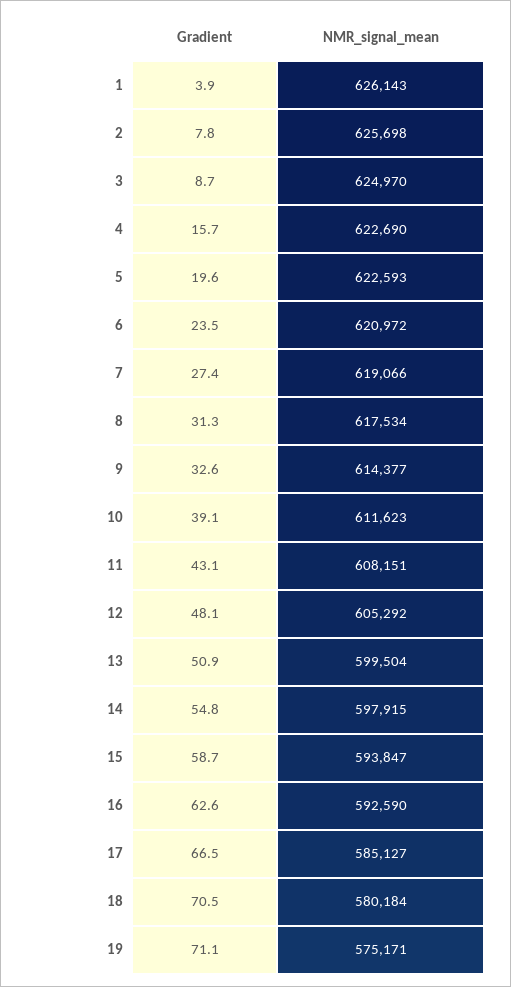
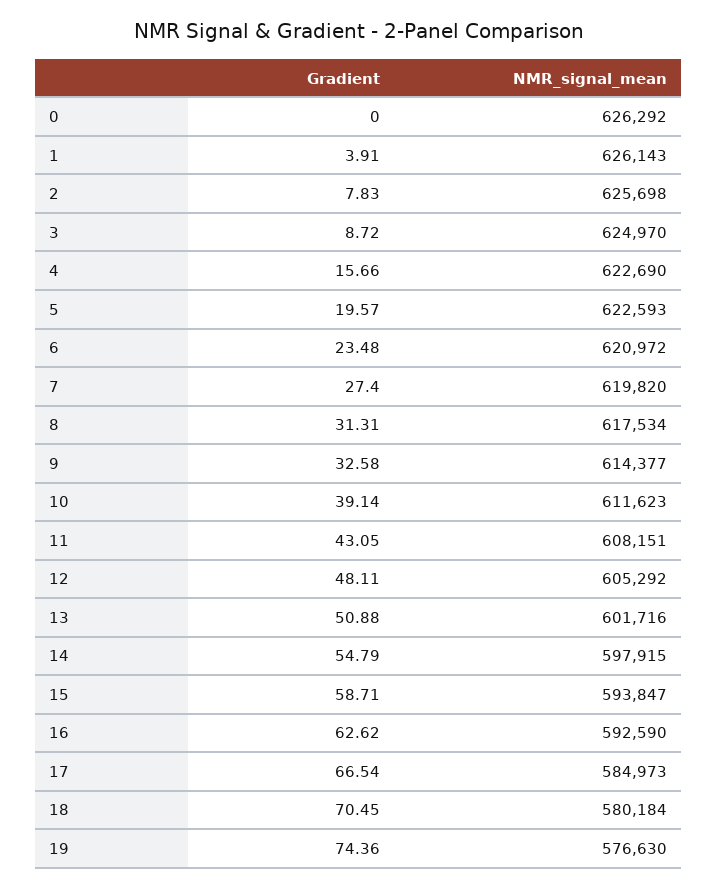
NMR_signal_mean, 7: 619066 -> 619820
NMR_signal_mean, 13: 599504 -> 601716
NMR_signal_mean, 17: 585127 -> 584973
Gradient, 19: 71.1 -> 74.36
NMR_signal_mean, 19: 575171 -> 576630
Gradient, 0: none -> 0
NMR_signal_mean, 0: none -> 626292

